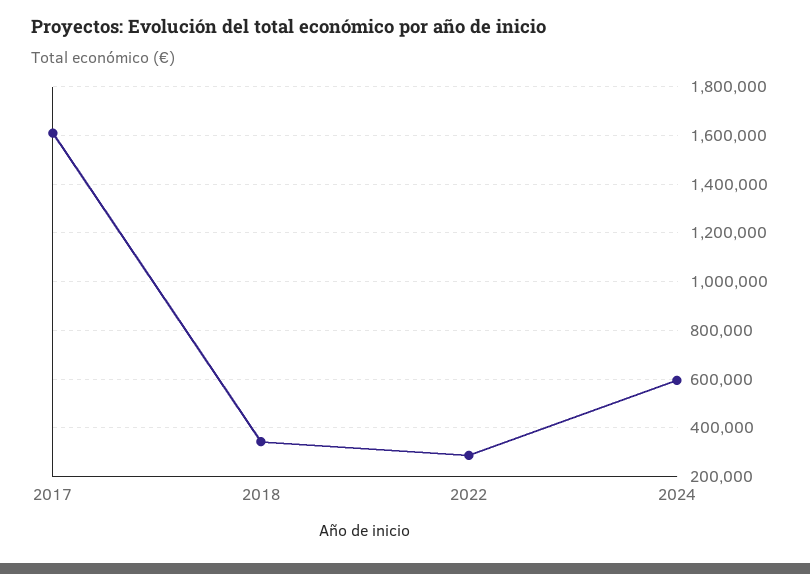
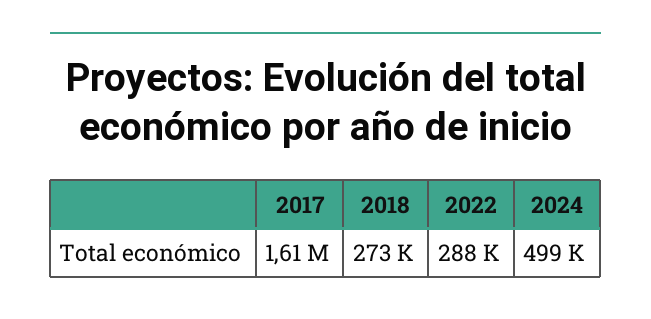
2018: 350000 -> 273000
2024: 600000 -> 499000

